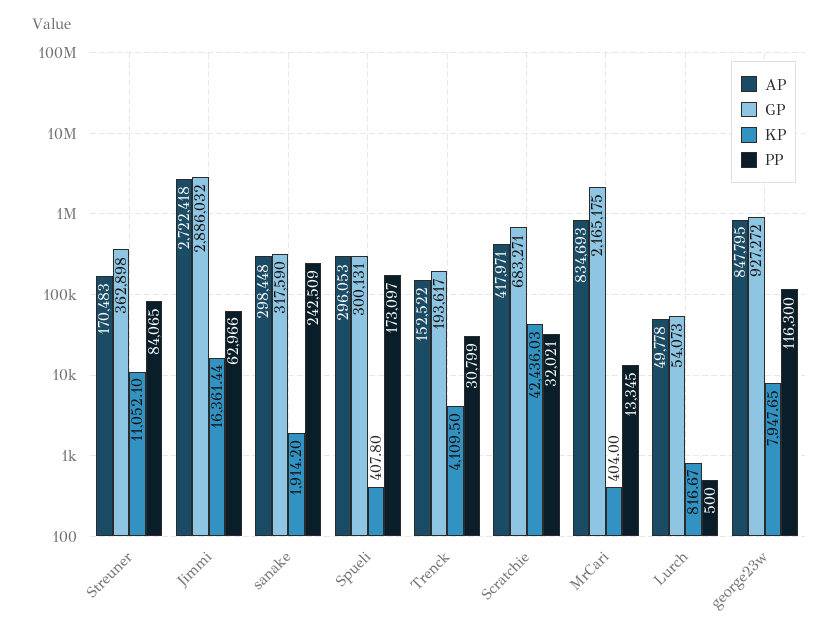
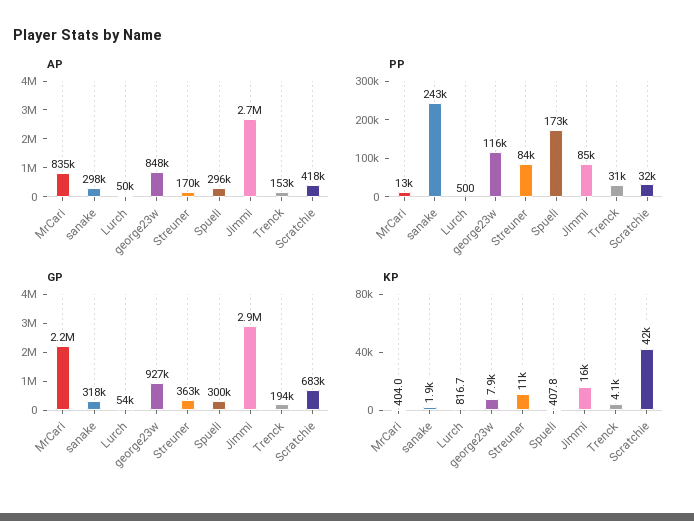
PP, Jimmi: 62966 -> 85000

